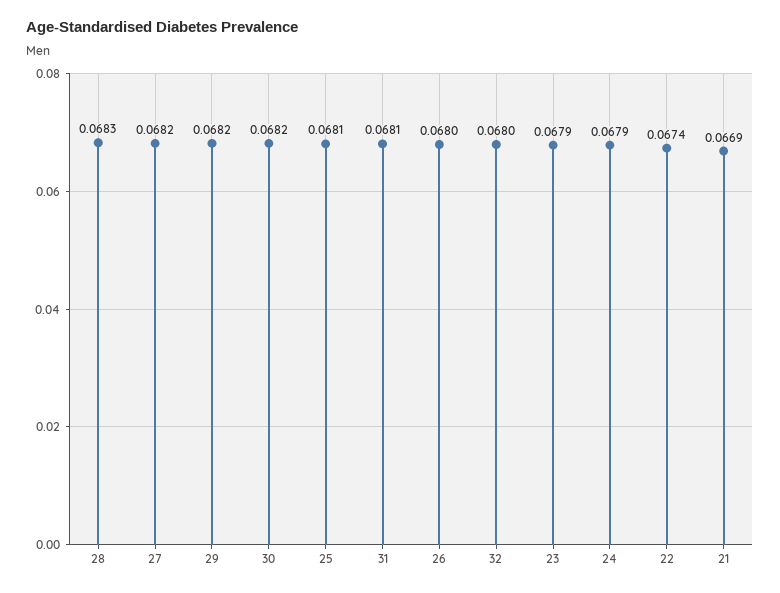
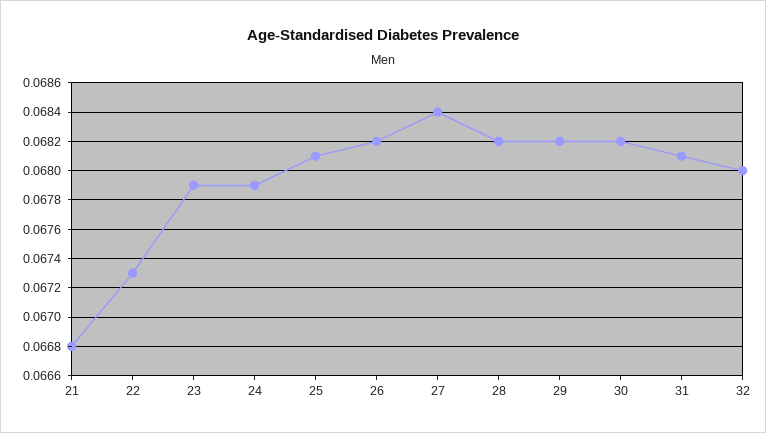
28: 0.0683 -> 0.0682
27: 0.0682 -> 0.0684
26: 0.068 -> 0.0682
22: 0.0674 -> 0.0673
21: 0.0669 -> 0.0668

